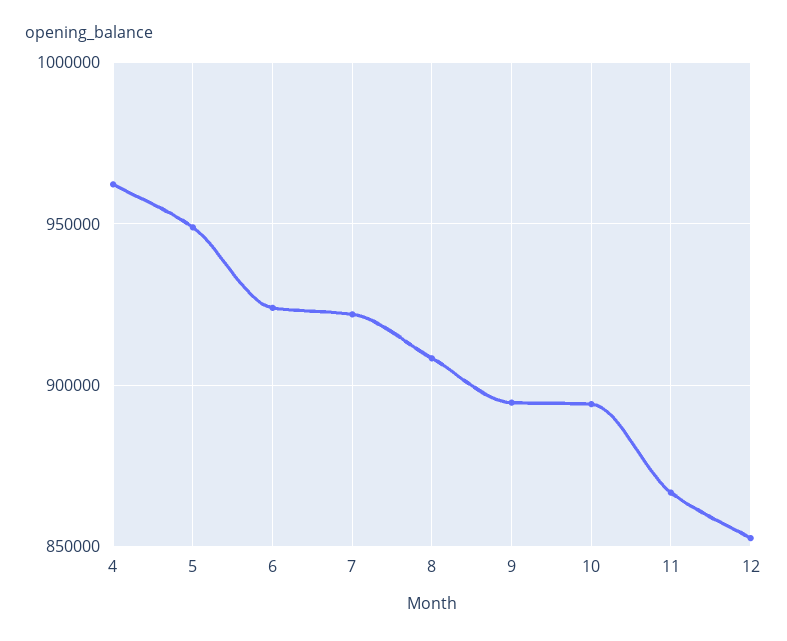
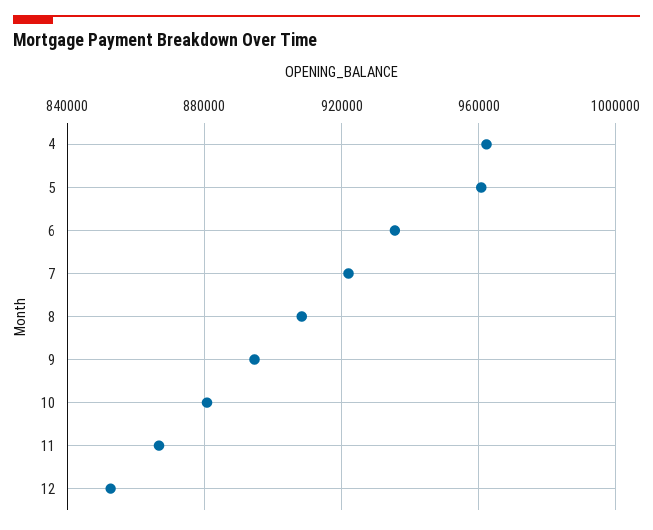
5: 950000 -> 960000
6: 925000 -> 935000
10: 895000 -> 880000

